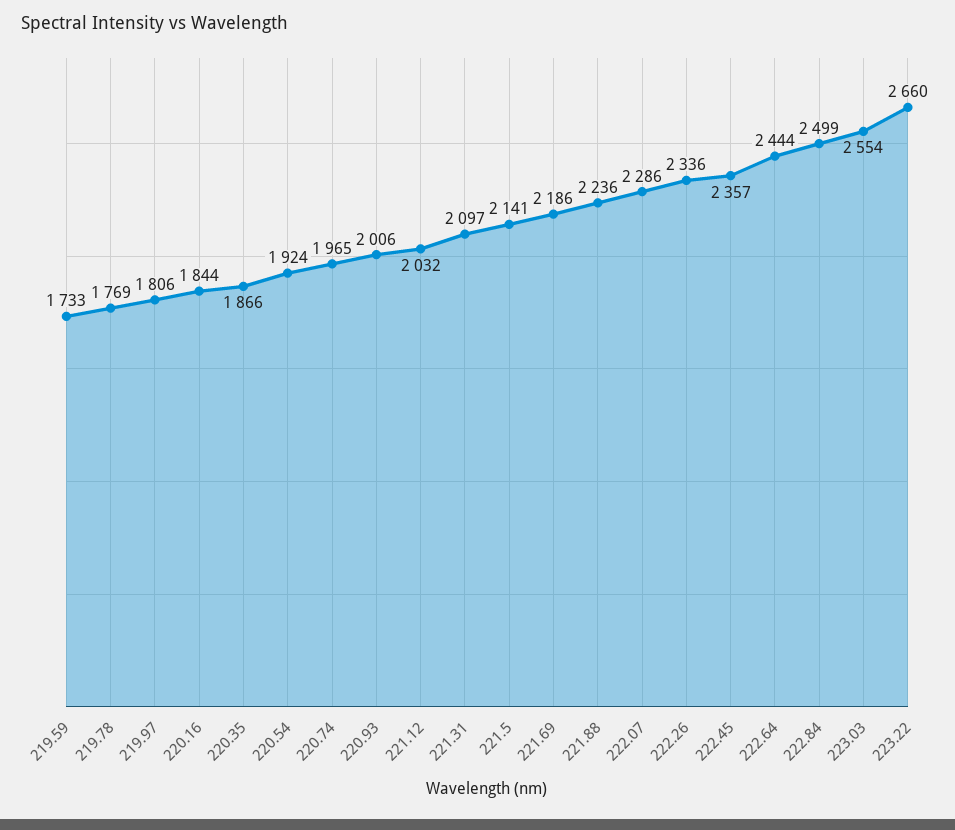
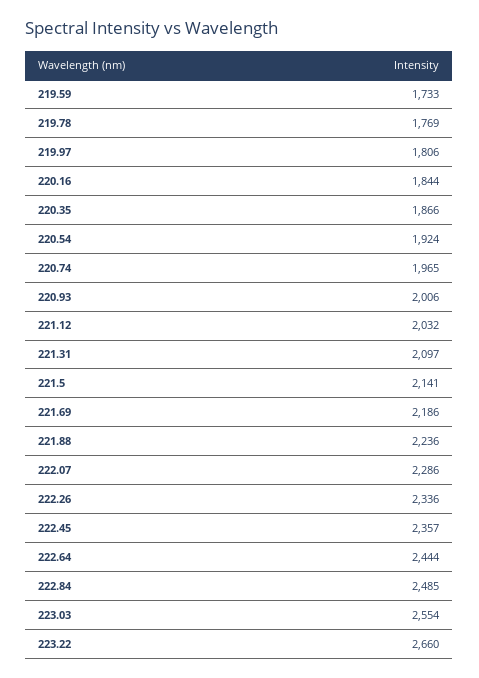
222.84: 2499 -> 2485

